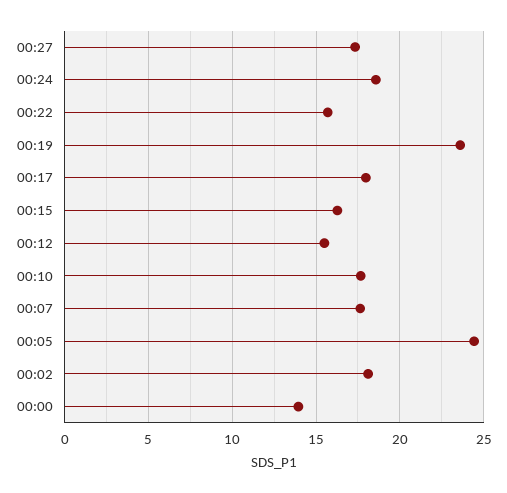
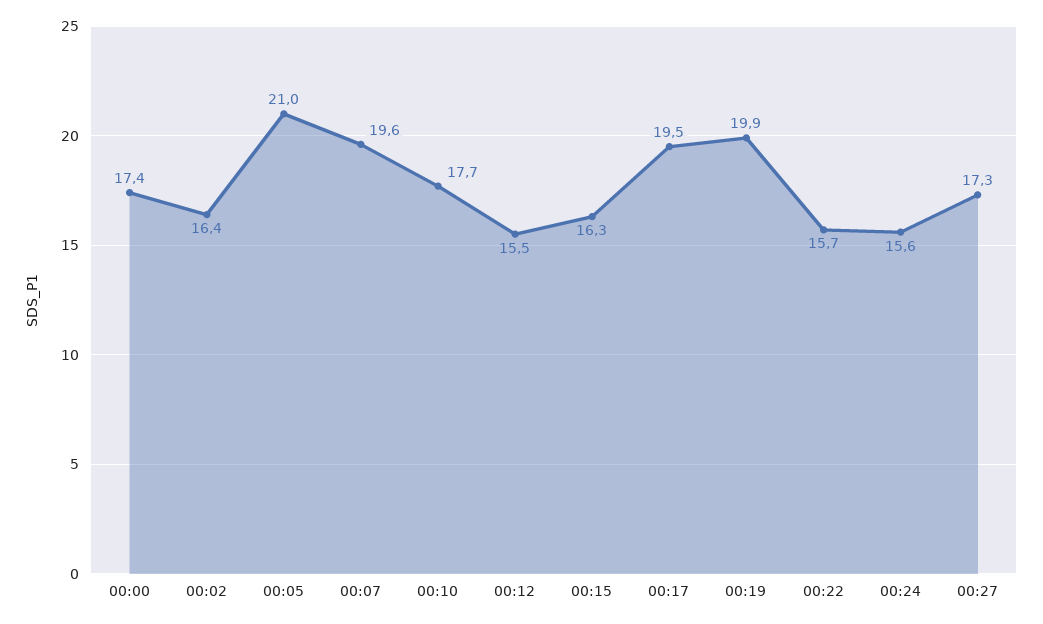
00:24: 18.5 -> 15.6
00:19: 23.5 -> 19.9
00:17: 18 -> 19.5
00:07: 17.5 -> 19.6
00:05: 24.5 -> 21
00:02: 18 -> 16.4
00:00: 14 -> 17.4

